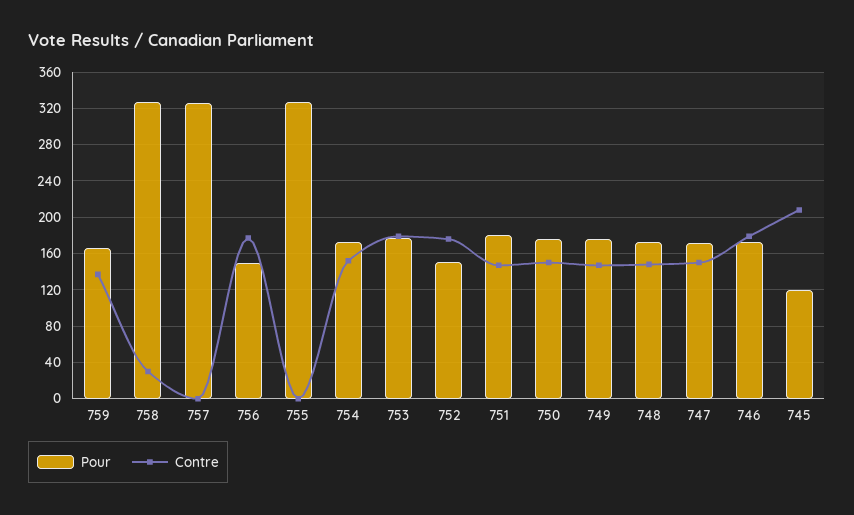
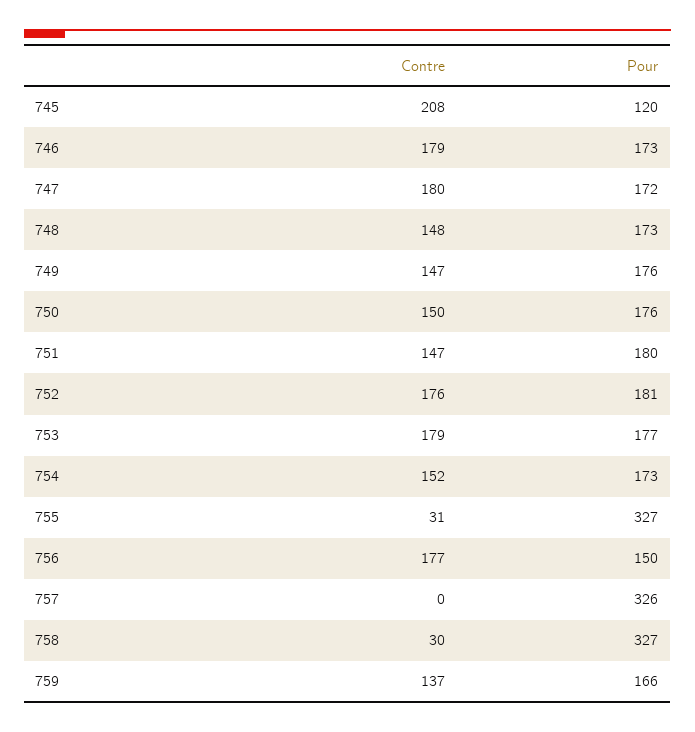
Contre, 755: 0 -> 31
Pour, 752: 150 -> 181
Contre, 747: 150 -> 180

